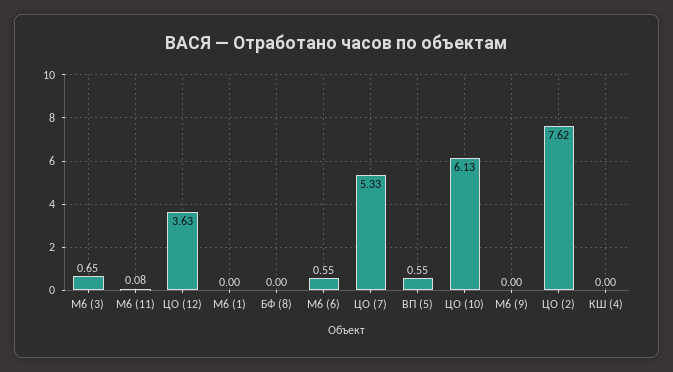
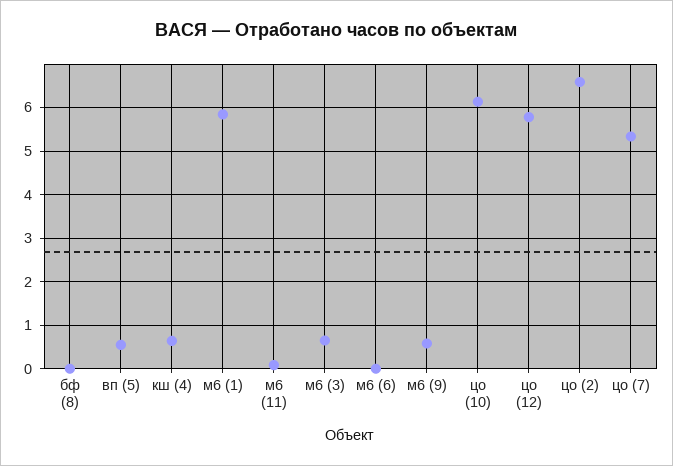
ЦО (12): 3.63 -> 5.8
М6 (1): 0 -> 5.8
М6 (6): 0.55 -> 0
М6 (9): 0 -> 0.6
ЦО (2): 7.62 -> 6.6
КШ (4): 0 -> 0.6

